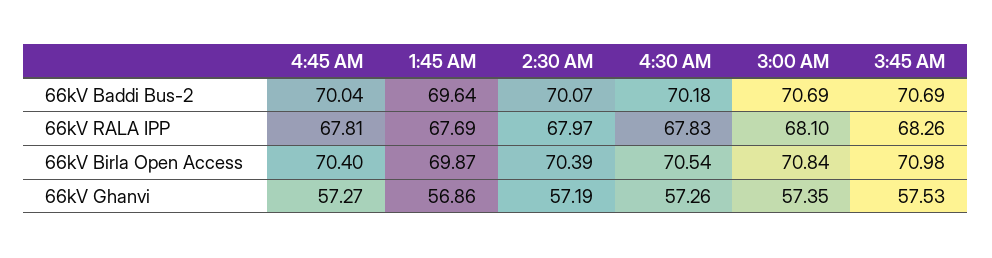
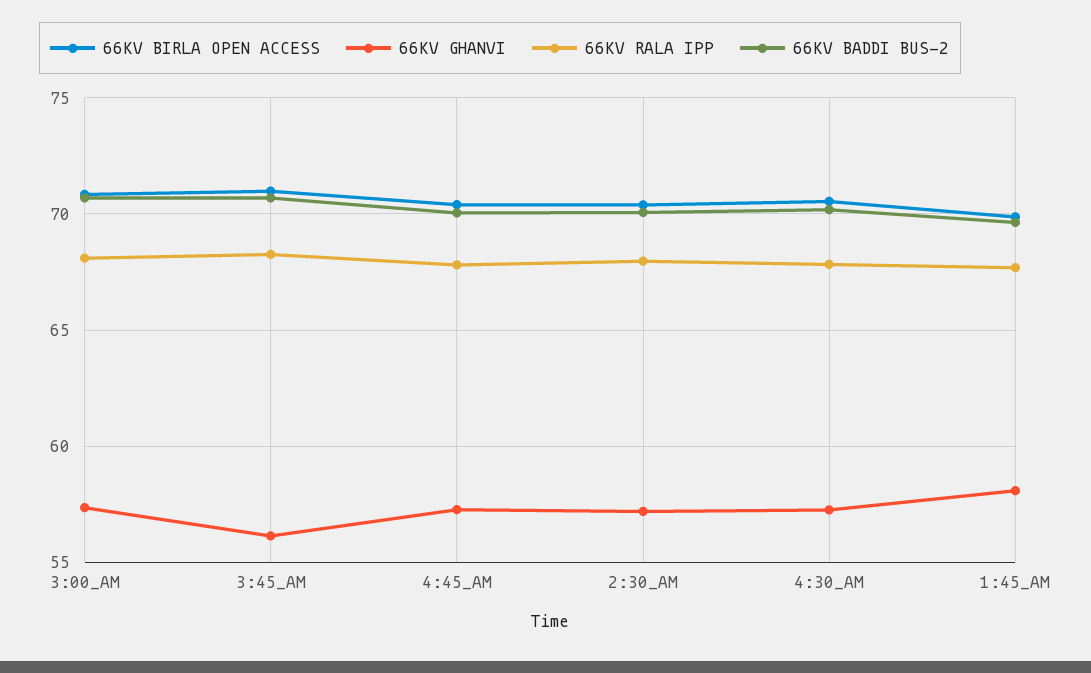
66kV Ghanvi, 1:45 AM: 56.86 -> 58
66kV Ghanvi, 3:45 AM: 57.53 -> 56

